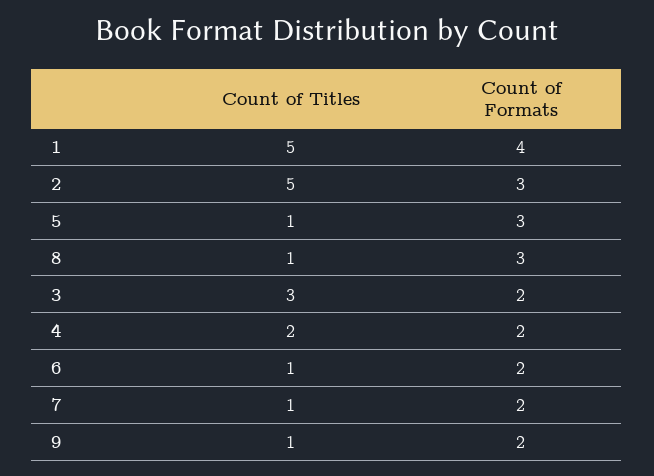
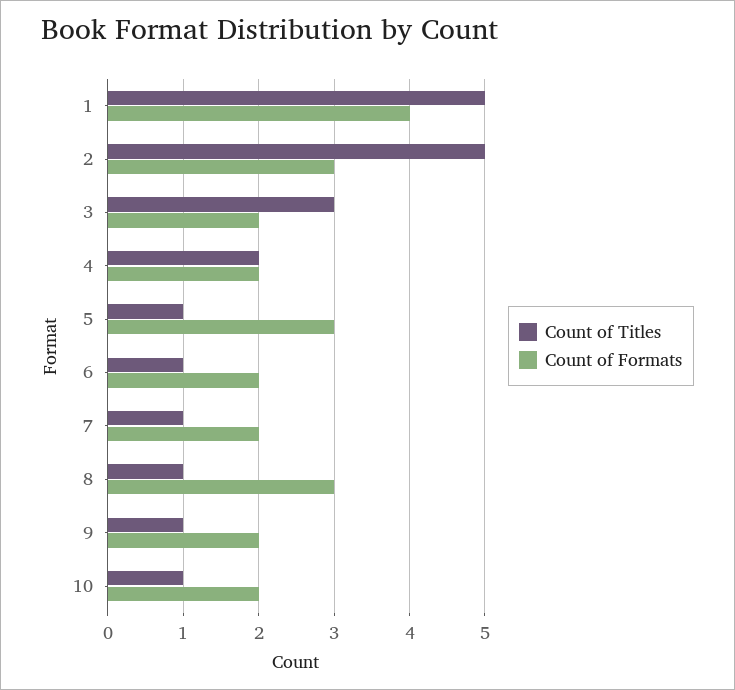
Count of Titles, 10: none -> 1
Count of Formats, 10: none -> 2

